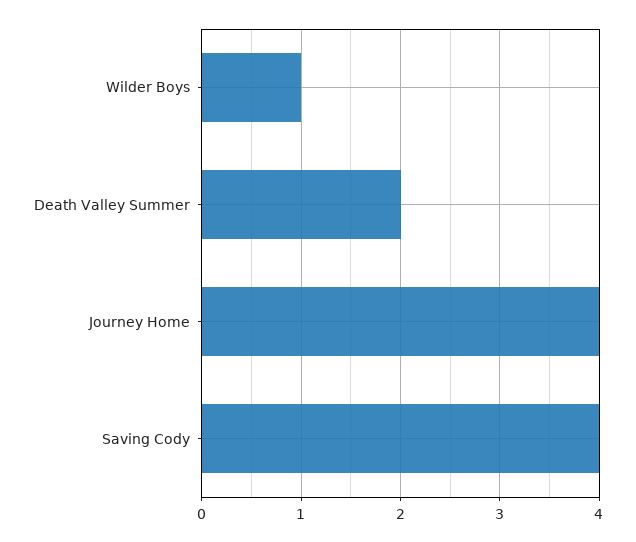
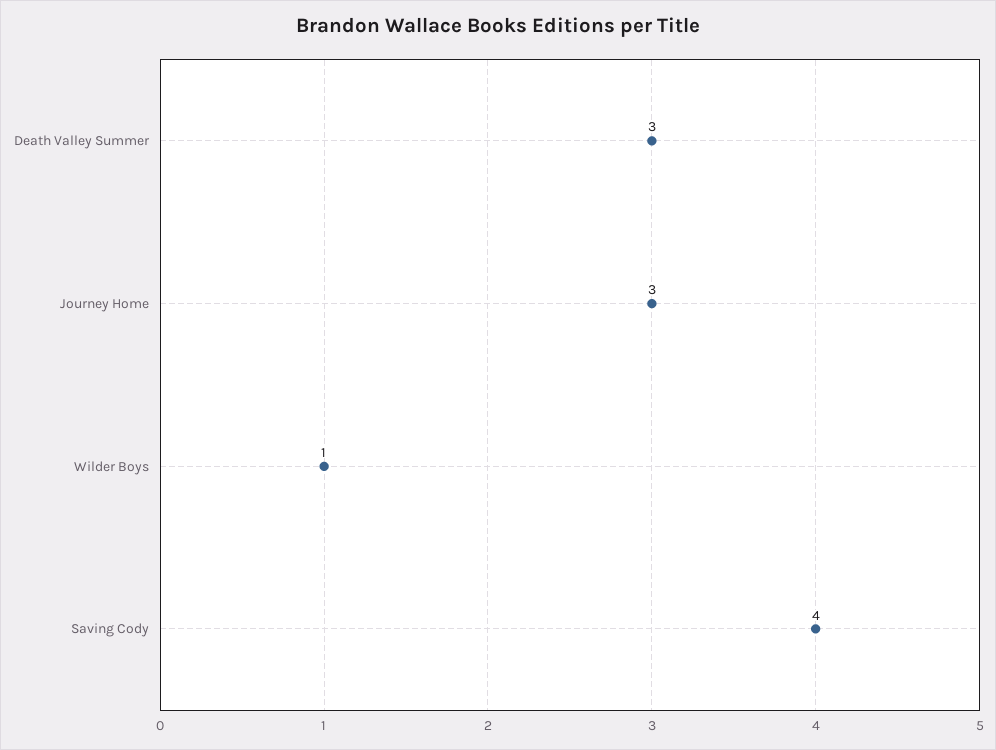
Death Valley Summer: 2 -> 3
Journey Home: 4 -> 3

